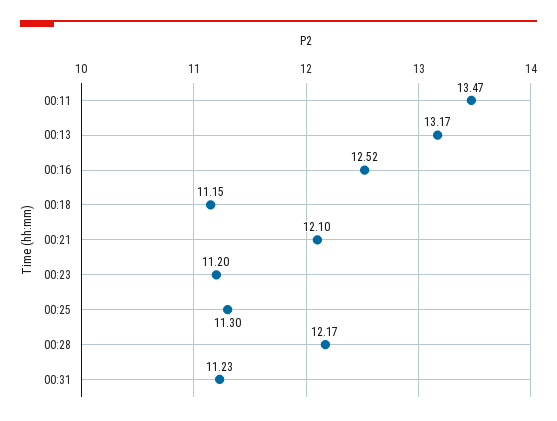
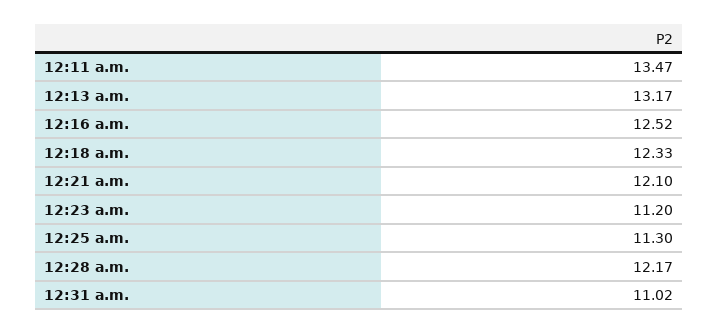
00:18: 11.15 -> 12.33
00:31: 11.23 -> 11.02

